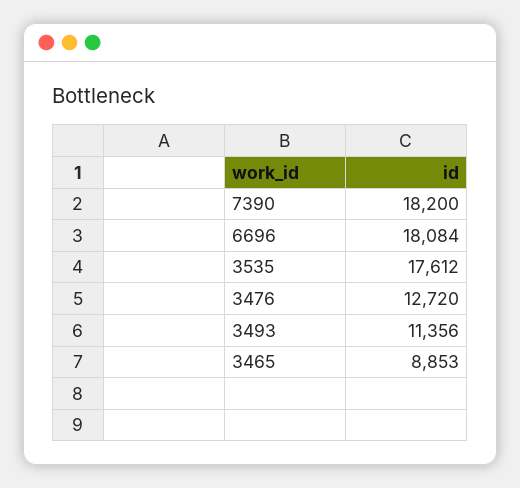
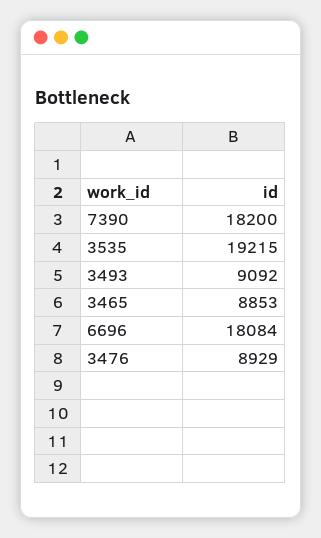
3535: 17612 -> 19215
3476: 12720 -> 8929
3493: 11356 -> 9092

